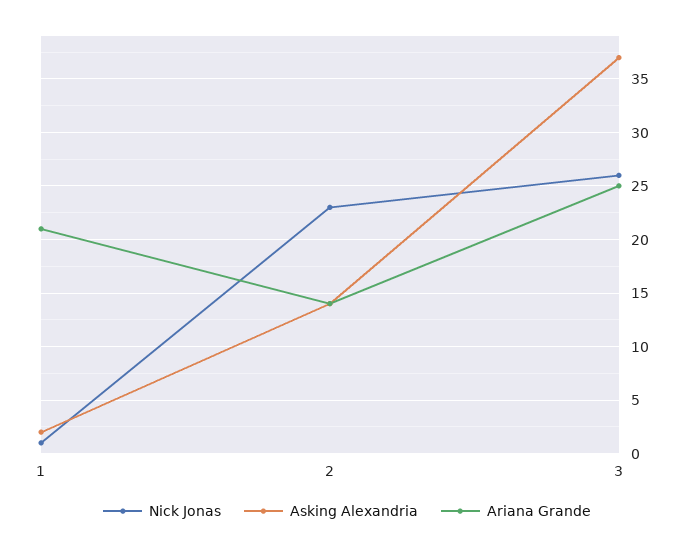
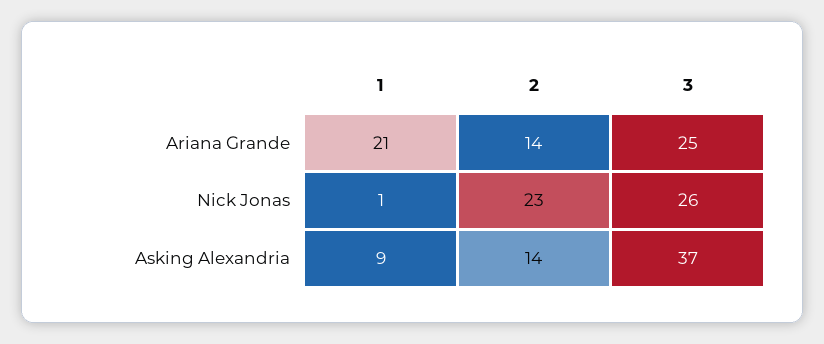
Asking Alexandria, 1: 2 -> 9

